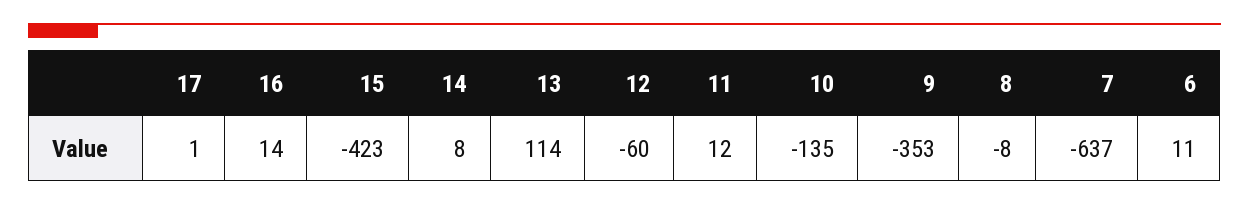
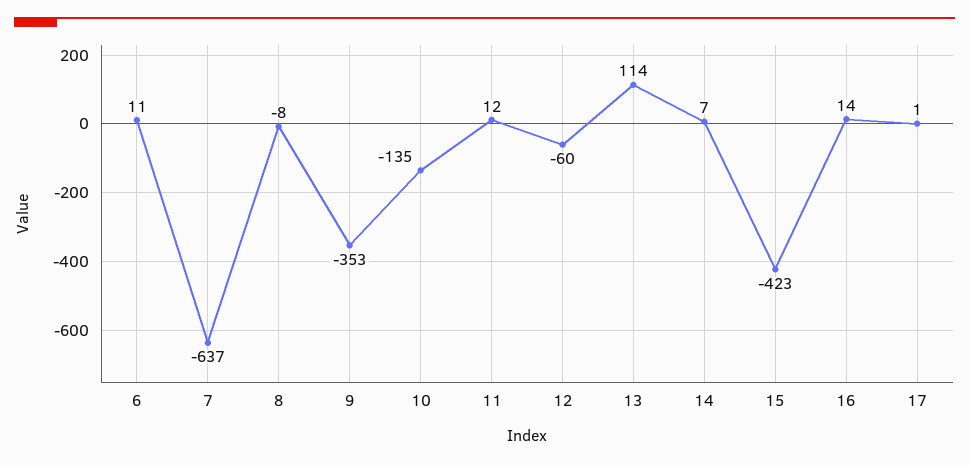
14: 8 -> 7

